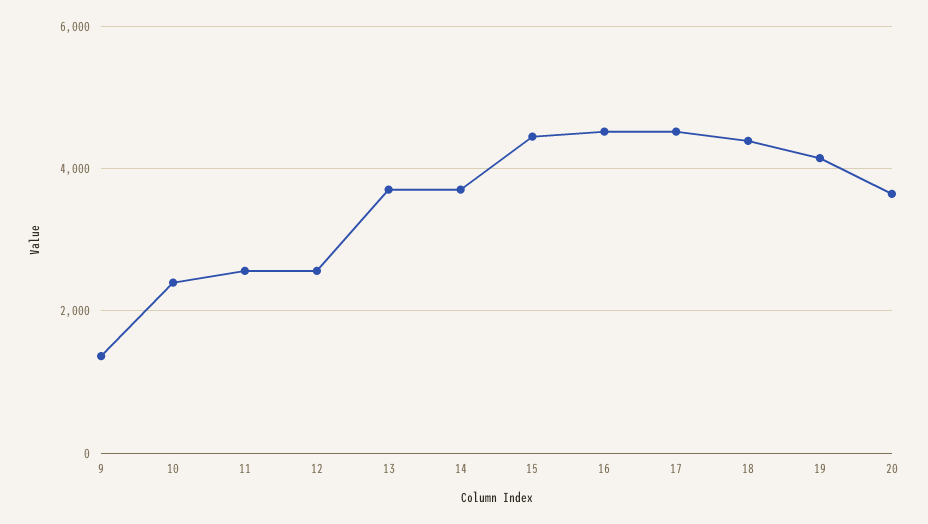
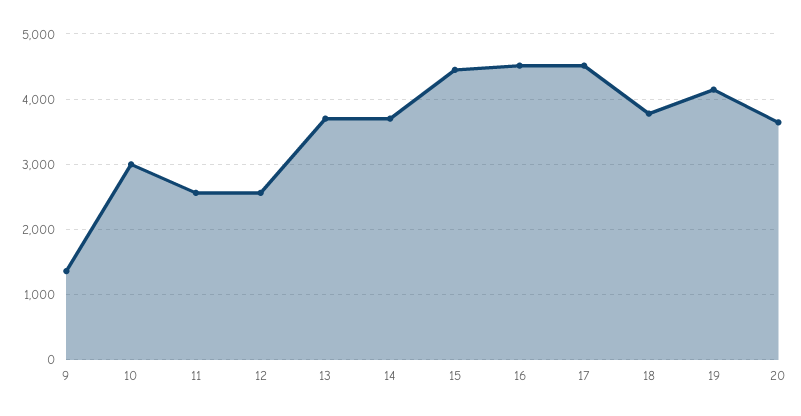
10: 2400 -> 3000
18: 4400 -> 3800

